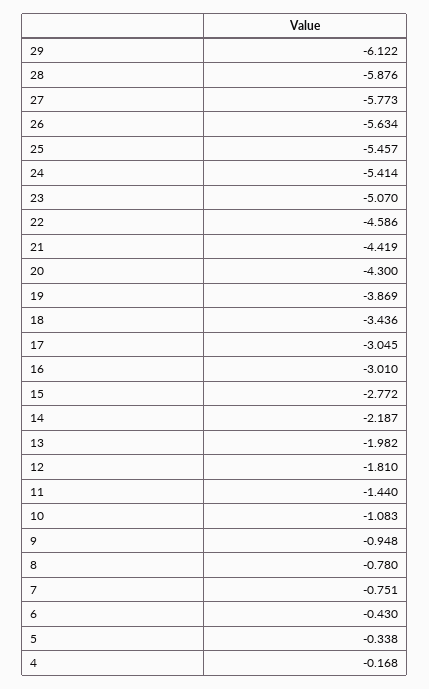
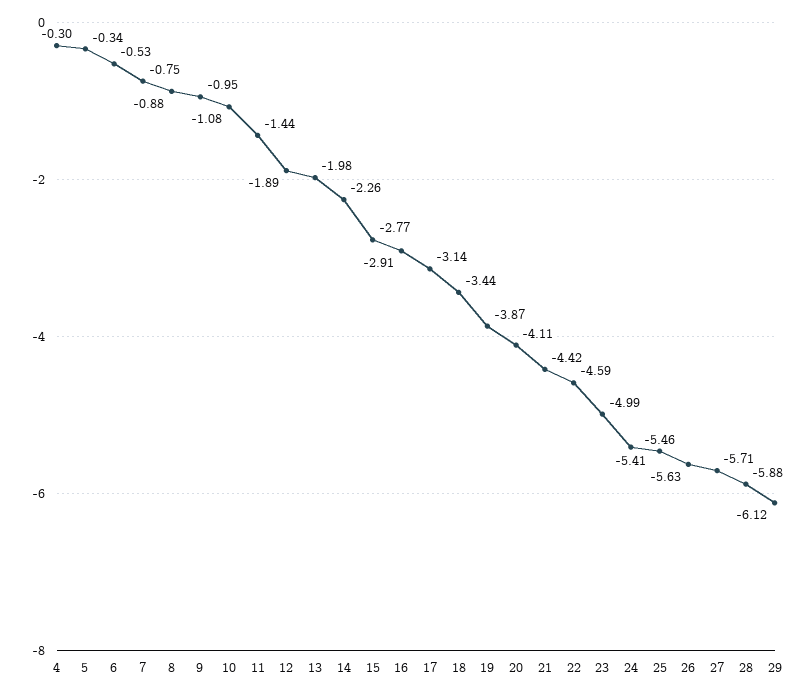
27: -5.773 -> -5.71
23: -5.07 -> -4.99
20: -4.3 -> -4.11
17: -3.045 -> -3.14
16: -3.01 -> -2.91
14: -2.187 -> -2.26
12: -1.81 -> -1.89
8: -0.78 -> -0.88
6: -0.43 -> -0.53
4: -0.168 -> -0.3

